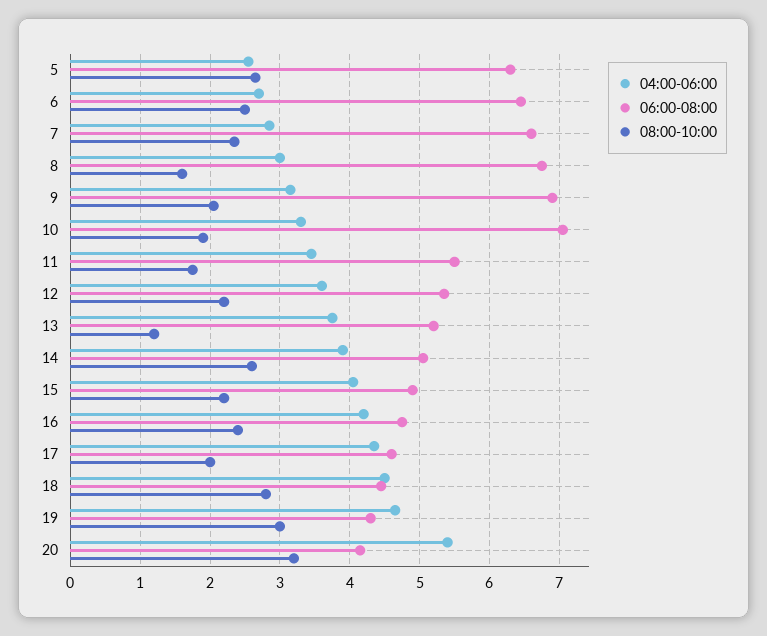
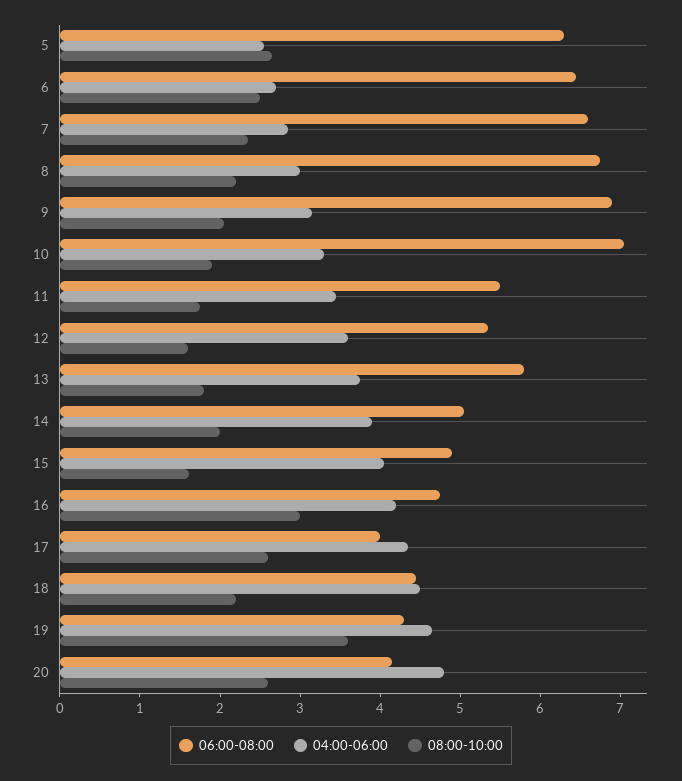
08:00-10:00, 8: 1.6 -> 2.2
08:00-10:00, 12: 2.2 -> 1.6
06:00-08:00, 13: 5.2 -> 5.8
08:00-10:00, 13: 1.2 -> 1.8
08:00-10:00, 14: 2.6 -> 2
08:00-10:00, 15: 2.2 -> 1.6
08:00-10:00, 16: 2.4 -> 3
06:00-08:00, 17: 4.6 -> 4
08:00-10:00, 17: 2 -> 2.6
08:00-10:00, 18: 2.8 -> 2.2
08:00-10:00, 19: 3 -> 3.6
04:00-06:00, 20: 5.4 -> 4.8
08:00-10:00, 20: 3.2 -> 2.6

